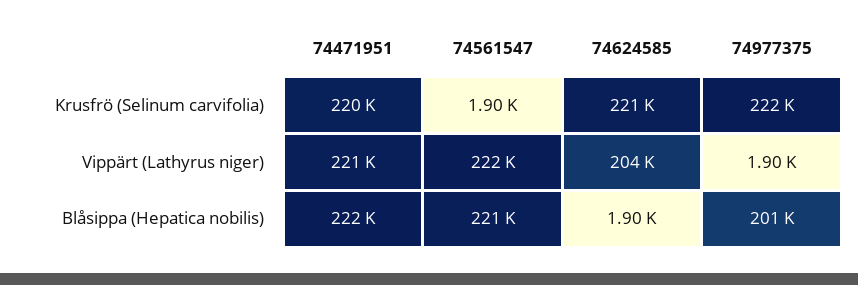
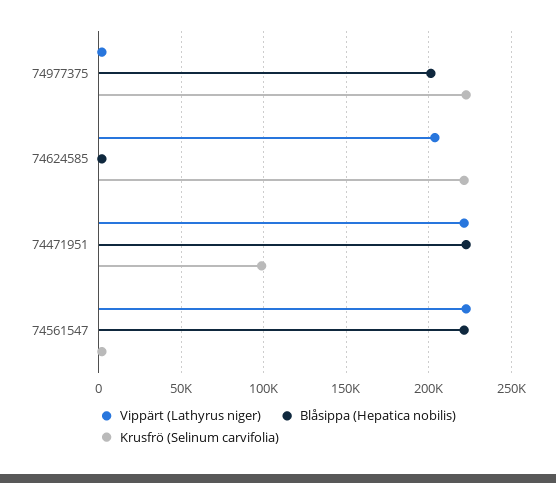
Krusfrö (Selinum carvifolia), 74471951: 220000 -> 100000

